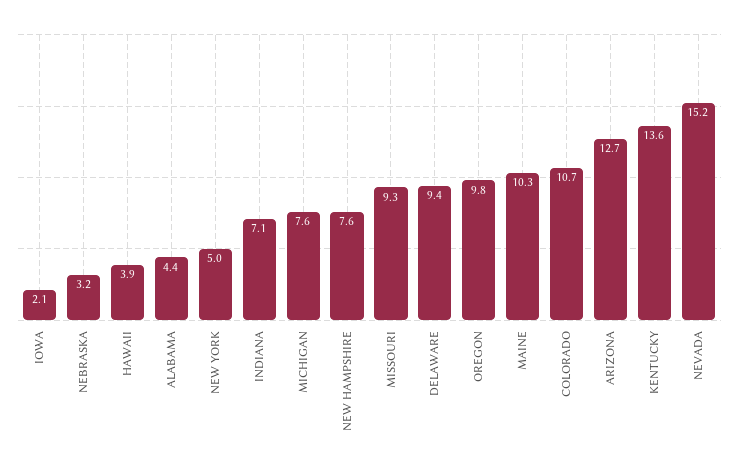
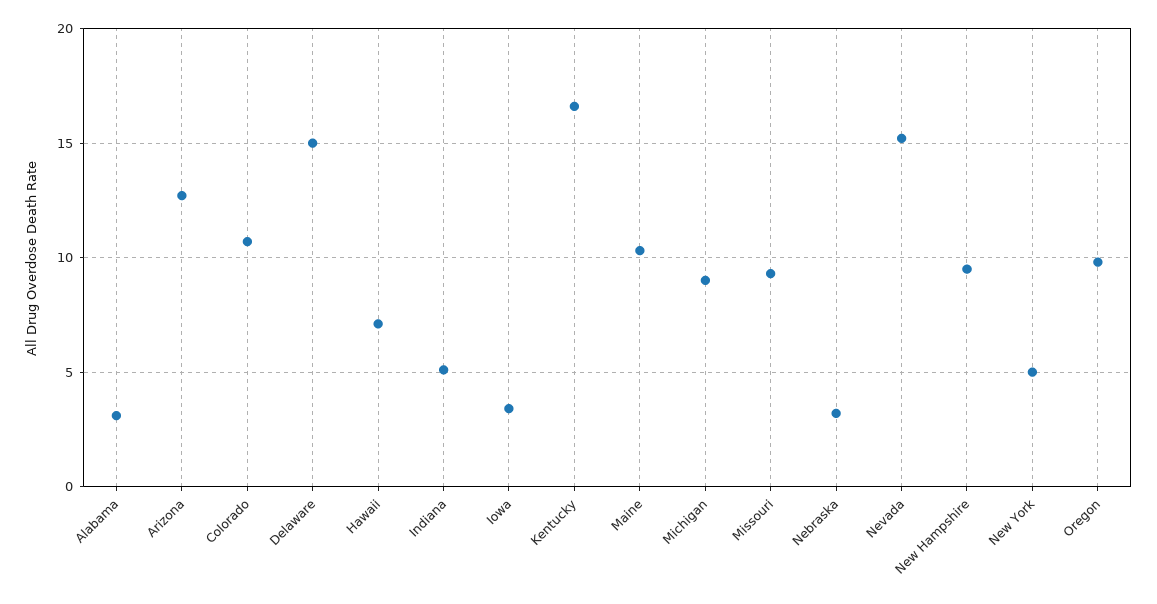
IOWA: 2.1 -> 3.5
HAWAII: 3.9 -> 7
ALABAMA: 4.4 -> 3
INDIANA: 7.1 -> 5
MICHIGAN: 7.6 -> 9
NEW HAMPSHIRE: 7.6 -> 9.5
DELAWARE: 9.4 -> 15
KENTUCKY: 13.6 -> 16.5

